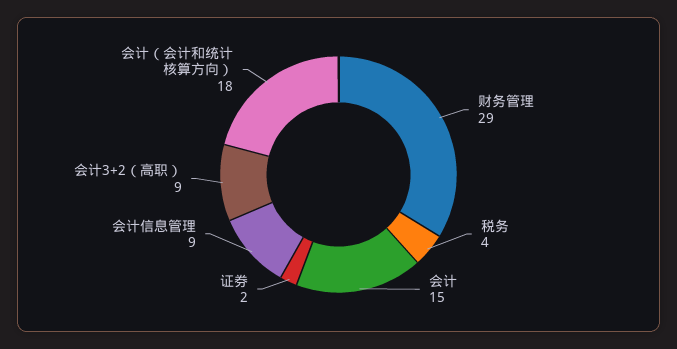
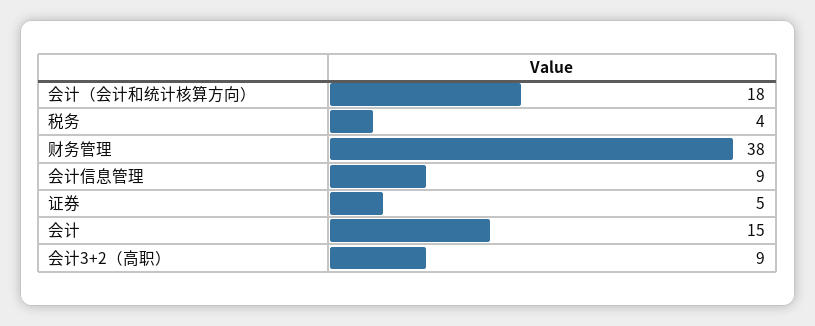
财务管理: 29 -> 38
证券: 2 -> 5

